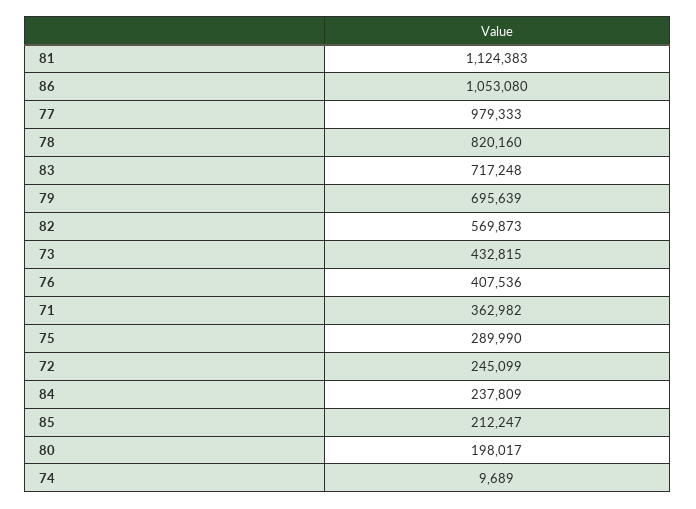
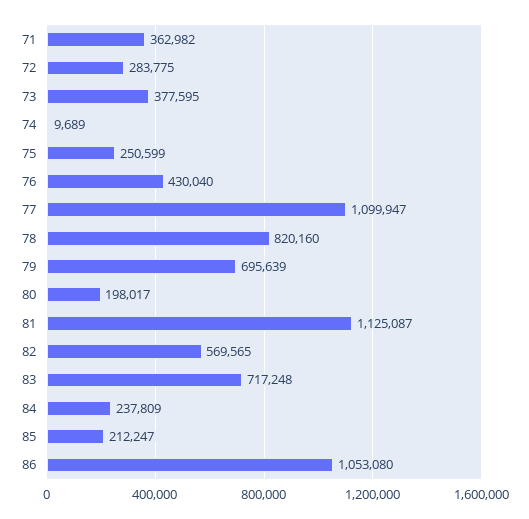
81: 1124383 -> 1125087
77: 979333 -> 1099947
82: 569873 -> 569565
73: 432815 -> 377595
76: 407536 -> 430040
75: 289990 -> 250599
72: 245099 -> 283775

